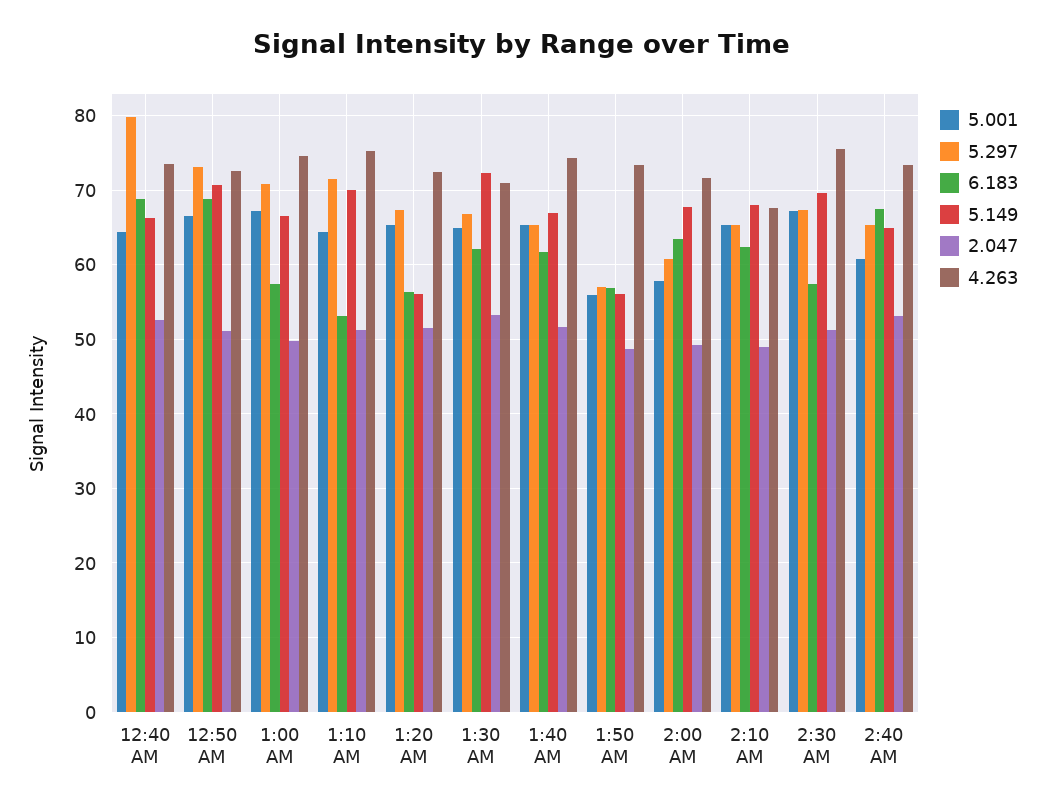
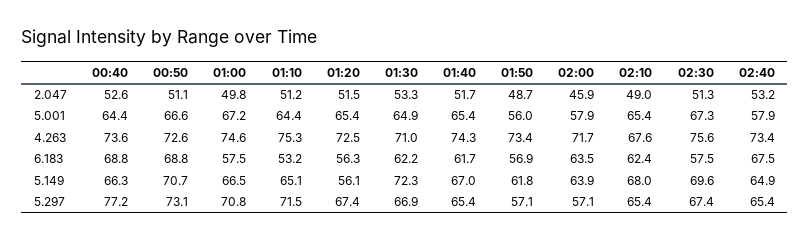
5.297, 12:40 AM: 80 -> 77.2
5.149, 1:10 AM: 70 -> 65.1
5.149, 1:50 AM: 56 -> 61.8
5.297, 2:00 AM: 61 -> 57.1
5.149, 2:00 AM: 68 -> 63.9
2.047, 2:00 AM: 49 -> 45.9
5.001, 2:40 AM: 61 -> 57.9

